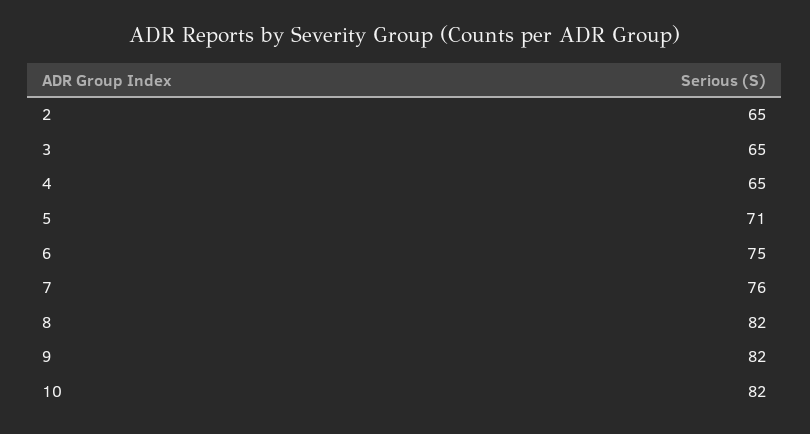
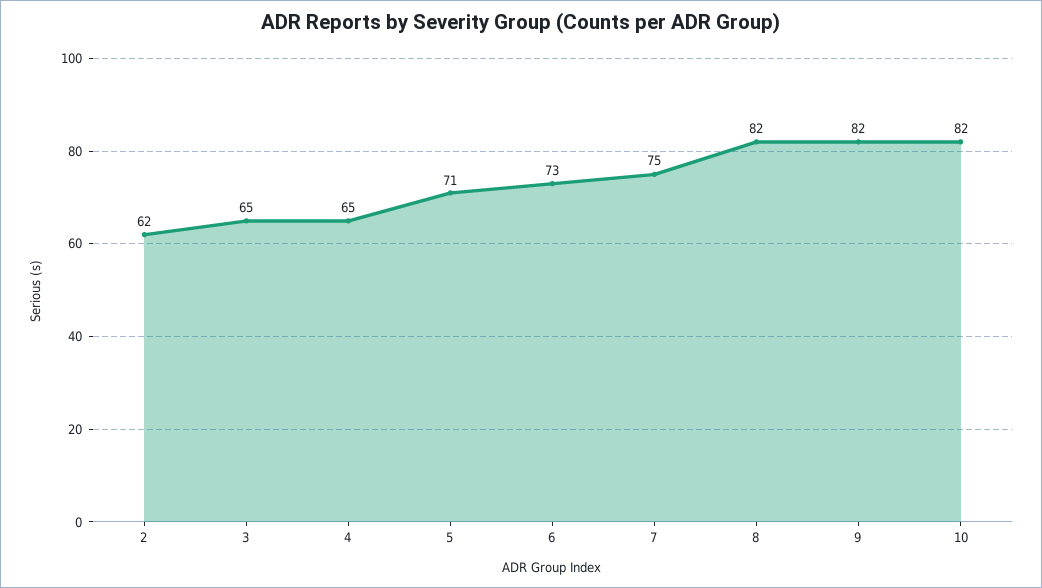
2: 65 -> 62
6: 75 -> 73
7: 76 -> 75

